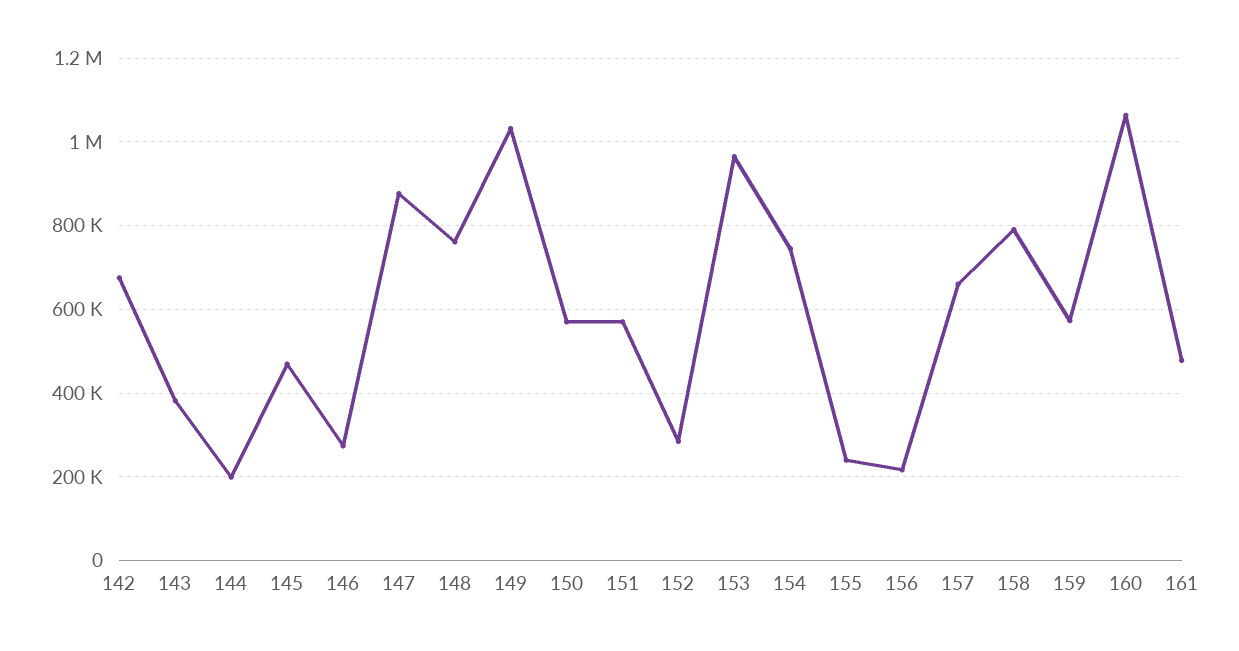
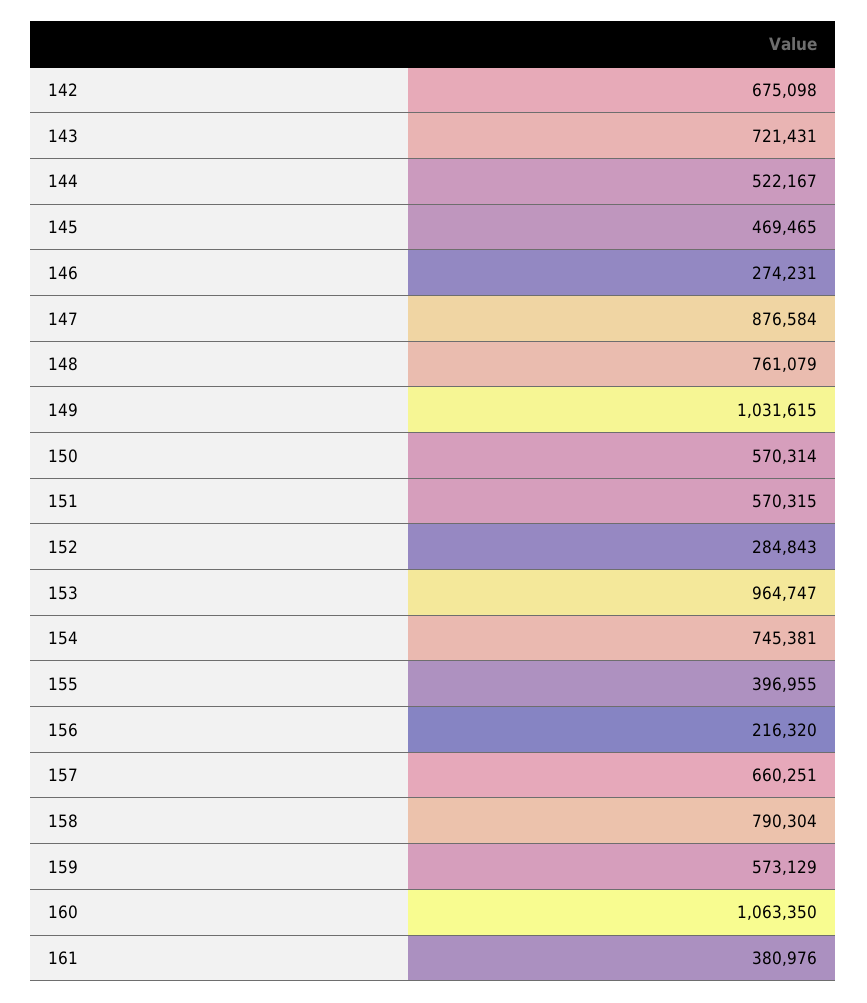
143: 380000 -> 721431
144: 200000 -> 522167
155: 240000 -> 396955
161: 480000 -> 380976

